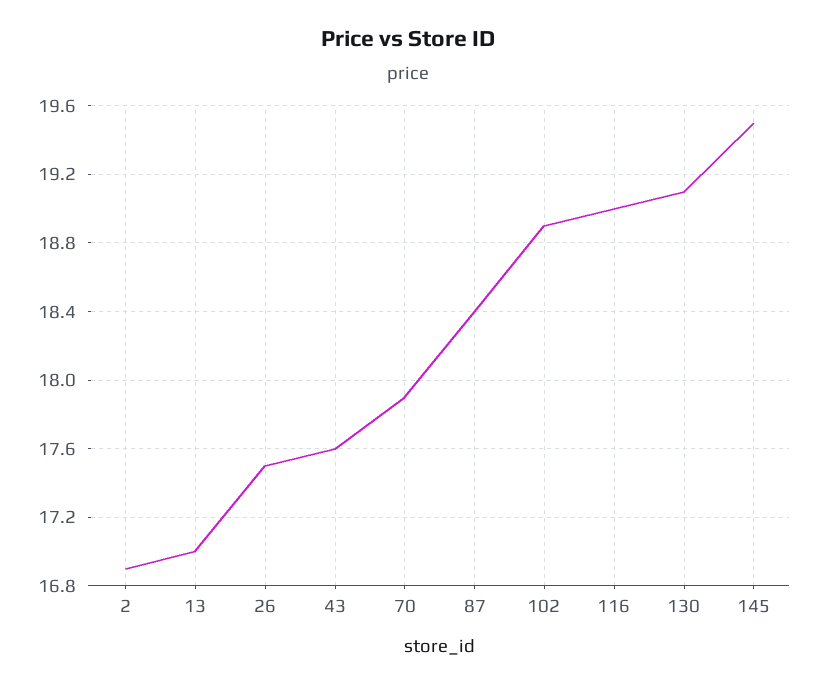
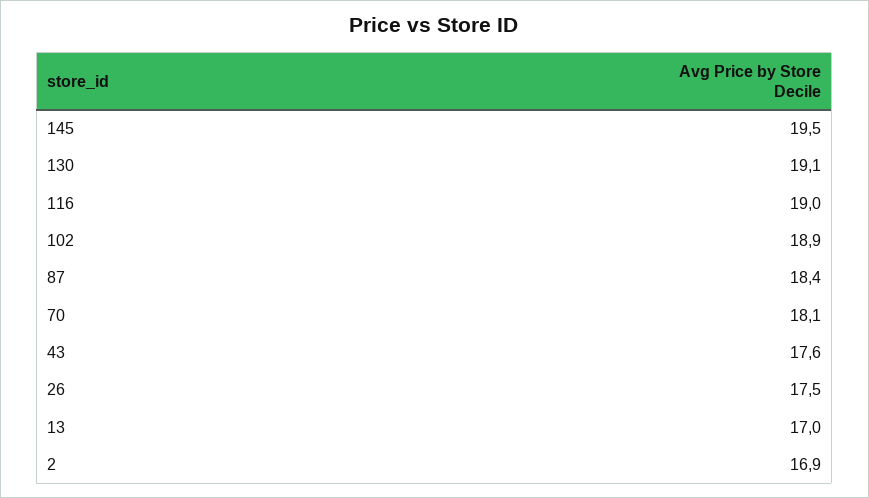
70: 17.9 -> 18.1

